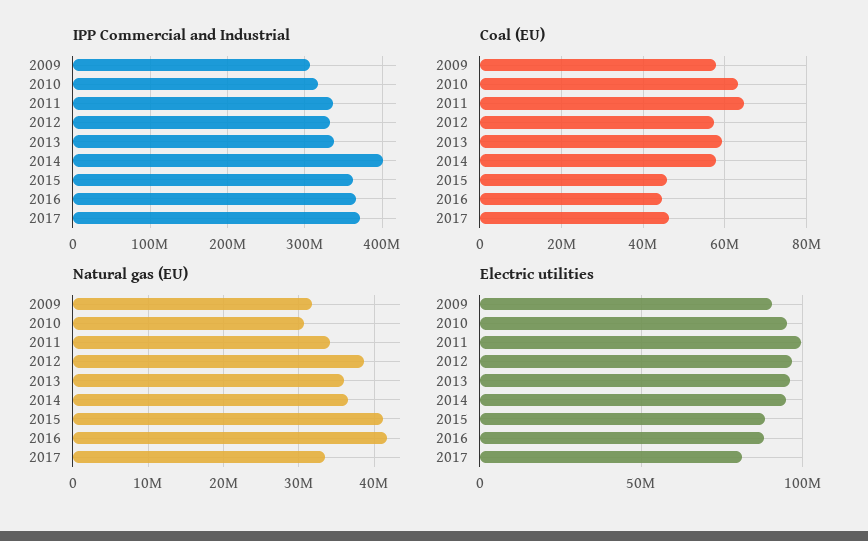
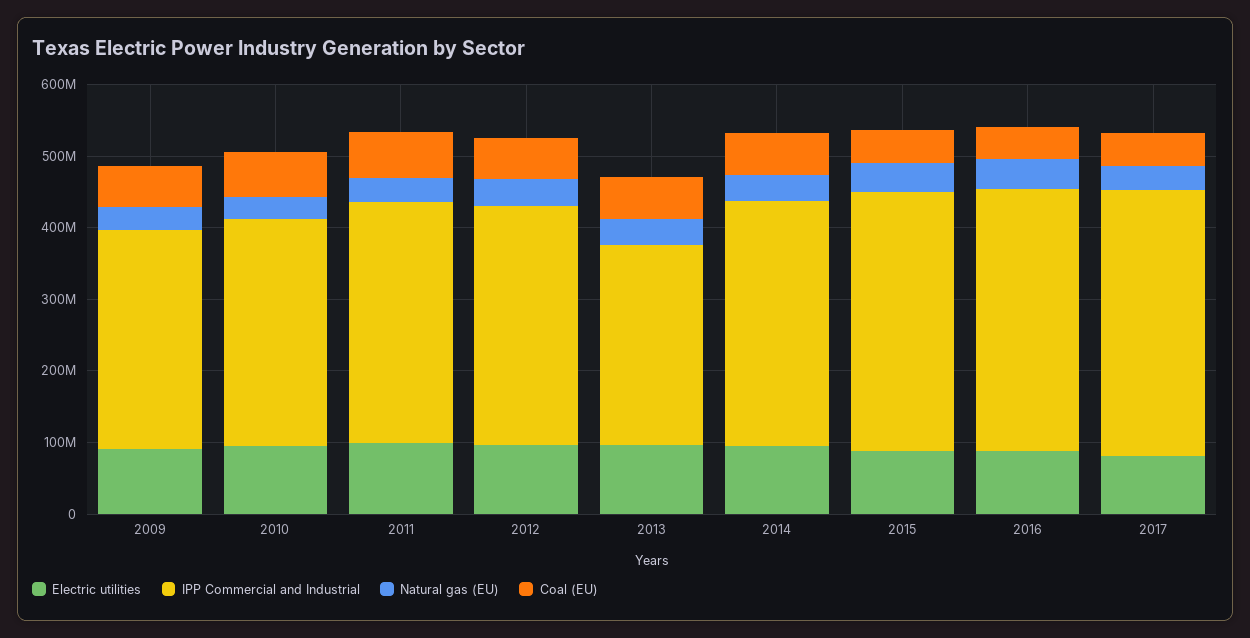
IPP Commercial and Industrial, 2013: 340000000 -> 280000000
IPP Commercial and Industrial, 2014: 400000000 -> 340000000

